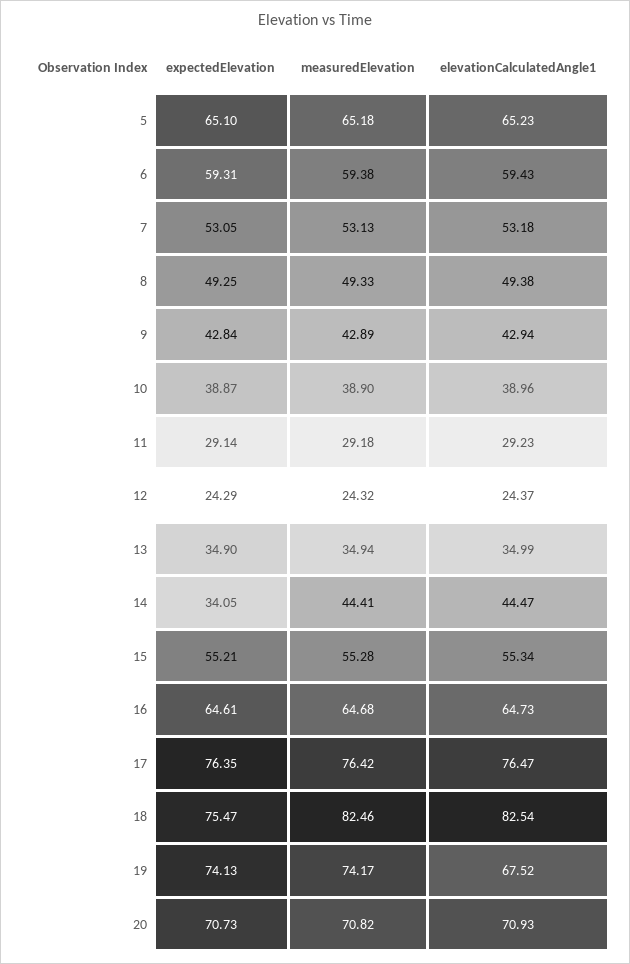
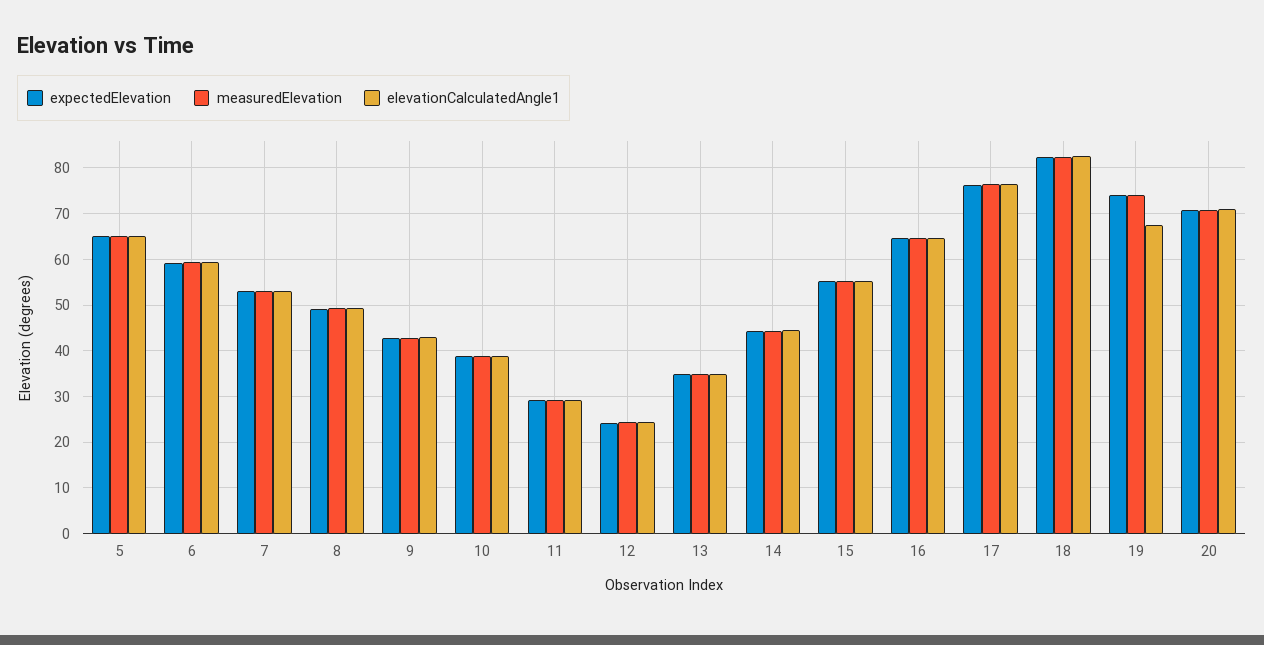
expectedElevation, 14: 34.05 -> 44
expectedElevation, 18: 75.47 -> 82

